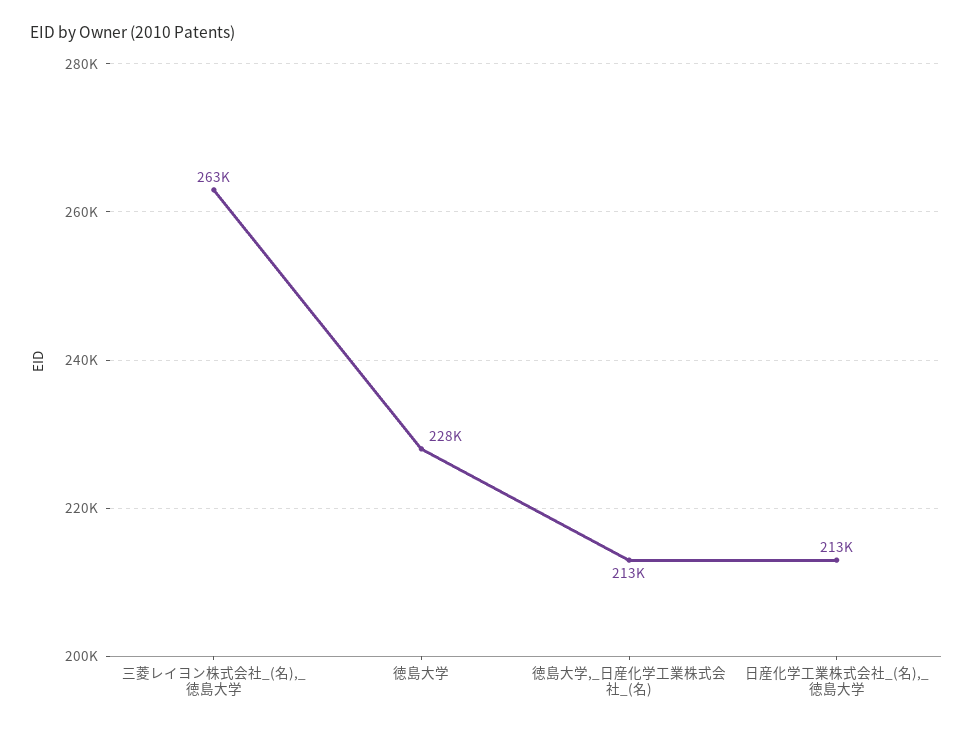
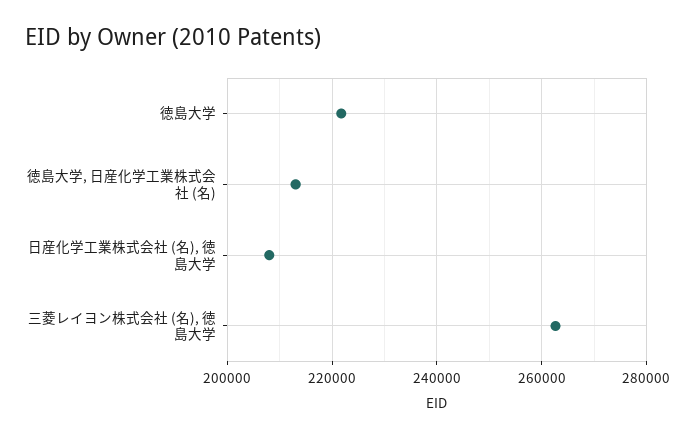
徳島大学: 228000 -> 222000
日産化学工業株式会社_(名),_徳島大学: 213000 -> 208000

